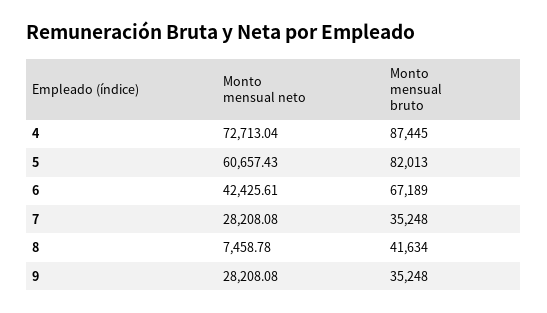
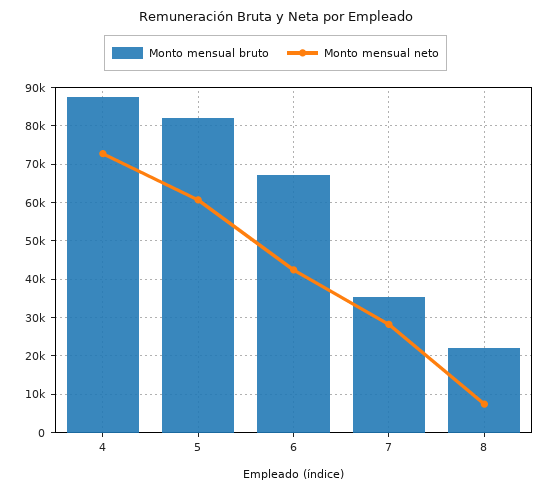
Monto mensual bruto, 8: 41634 -> 22000
Monto mensual neto, 9: 28208.08 -> none
Monto mensual bruto, 9: 35248 -> none

